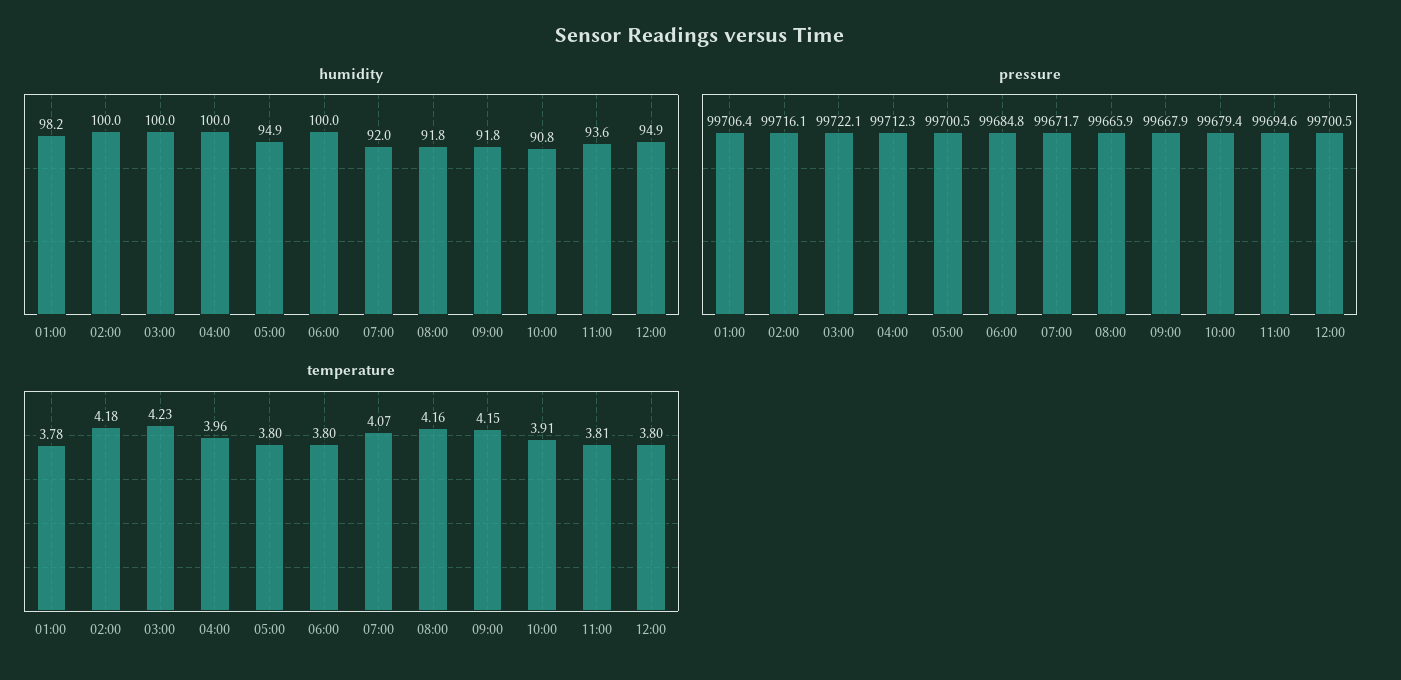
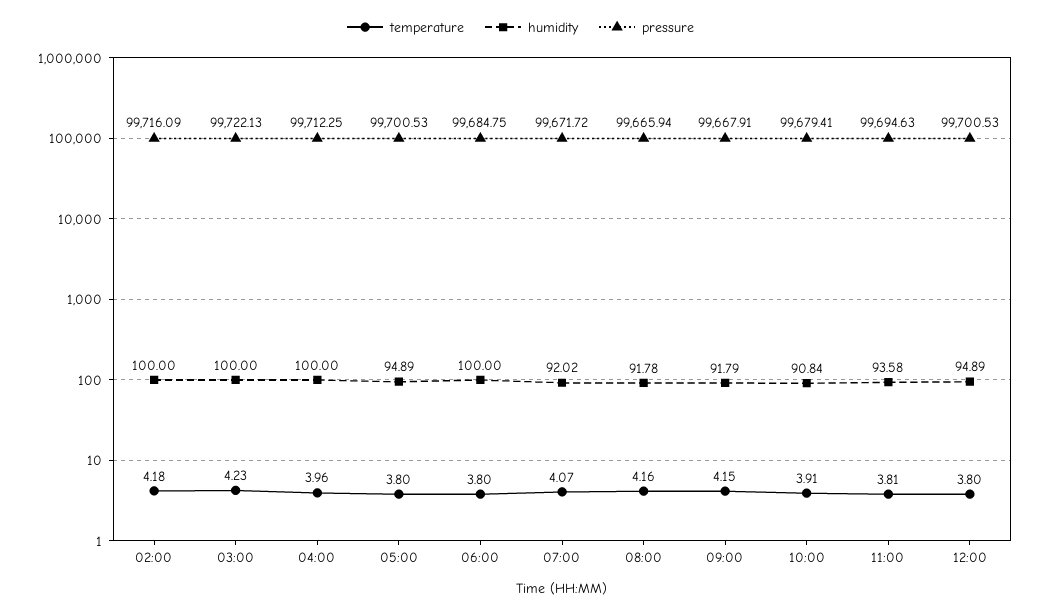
humidity, 01:00: 98.2 -> none
pressure, 01:00: 99706.4 -> none
temperature, 01:00: 3.78 -> none

